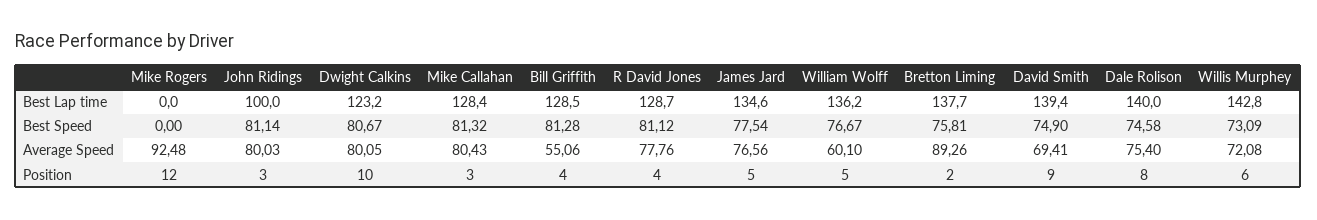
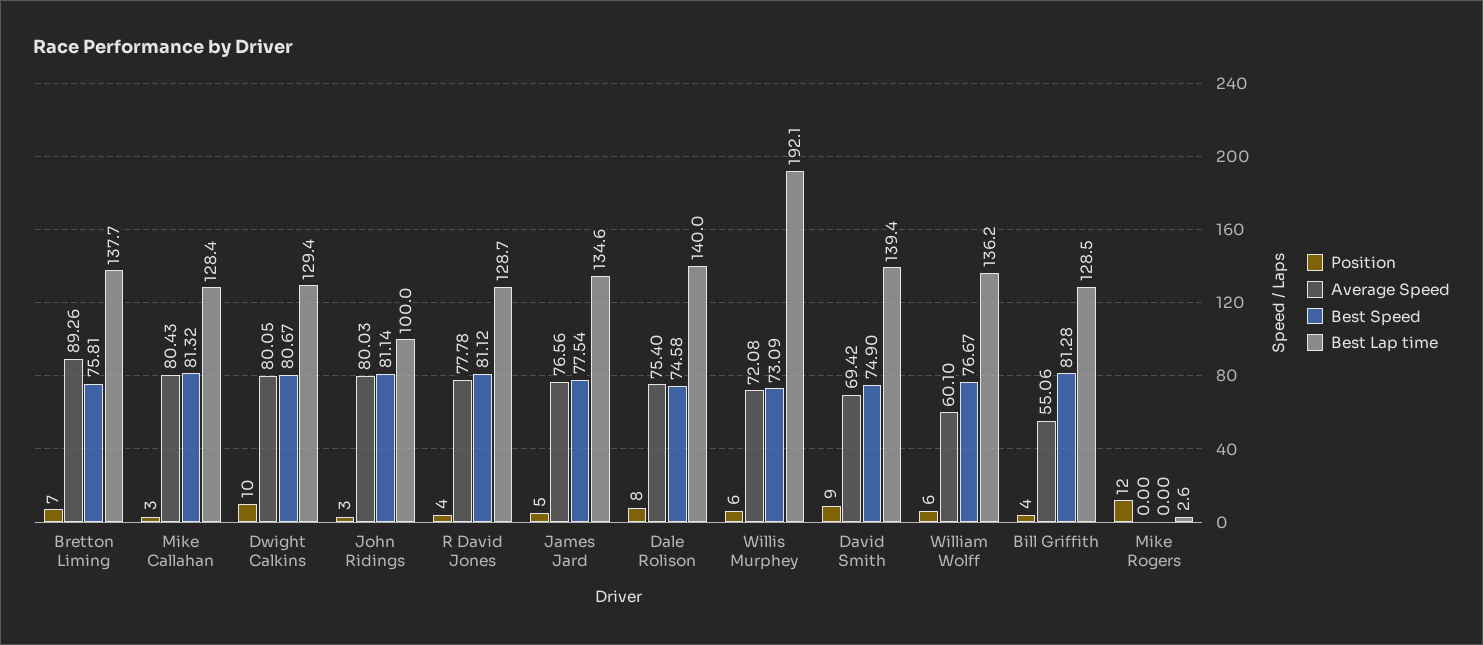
Best Lap time, Mike Rogers: 0 -> 2.6
Best Lap time, Dwight Calkins: 123.2 -> 129.4
Best Lap time, Willis Murphey: 142.8 -> 192.1
Average Speed, Mike Rogers: 92.48 -> 0
Average Speed, R David Jones: 77.76 -> 77.78
Average Speed, David Smith: 69.41 -> 69.42
Position, William Wolff: 5 -> 6
Position, Bretton Liming: 2 -> 7

